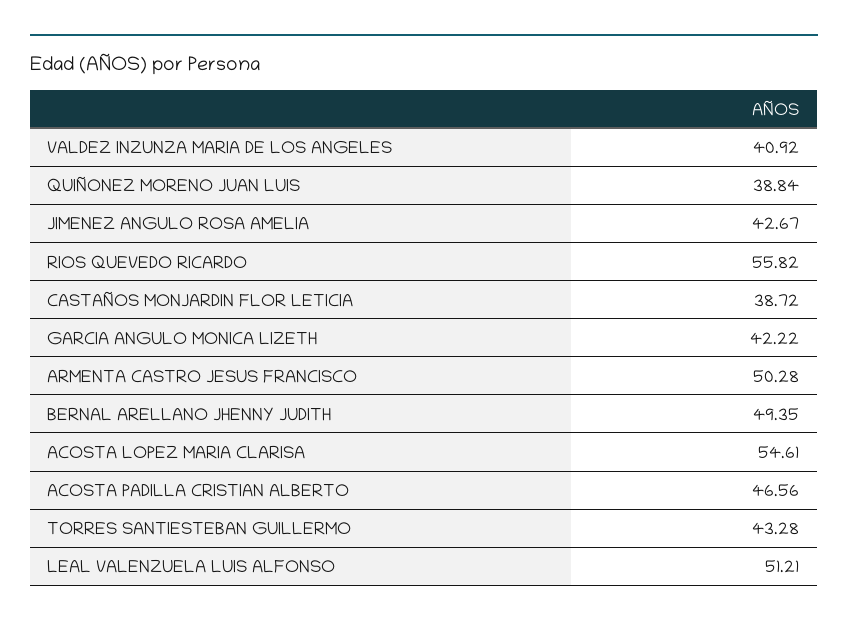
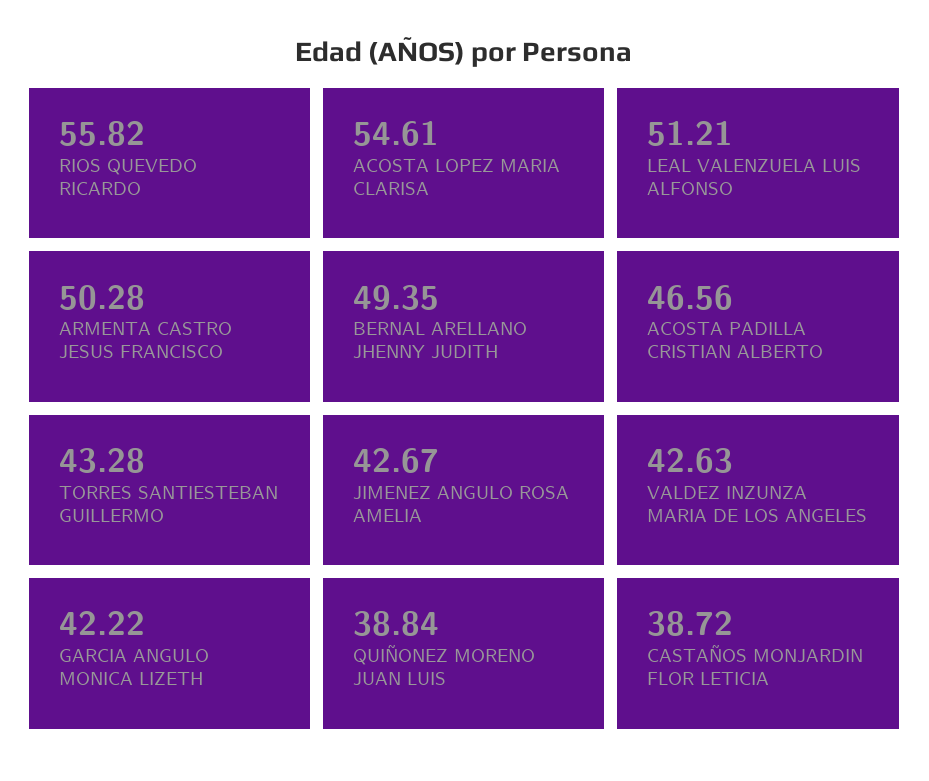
VALDEZ INZUNZA MARIA DE LOS ANGELES: 40.92 -> 42.63

